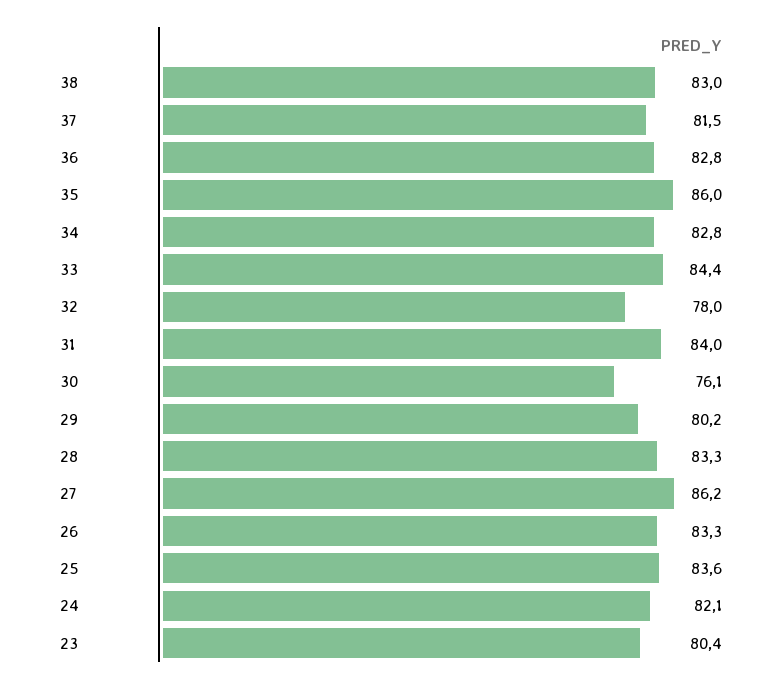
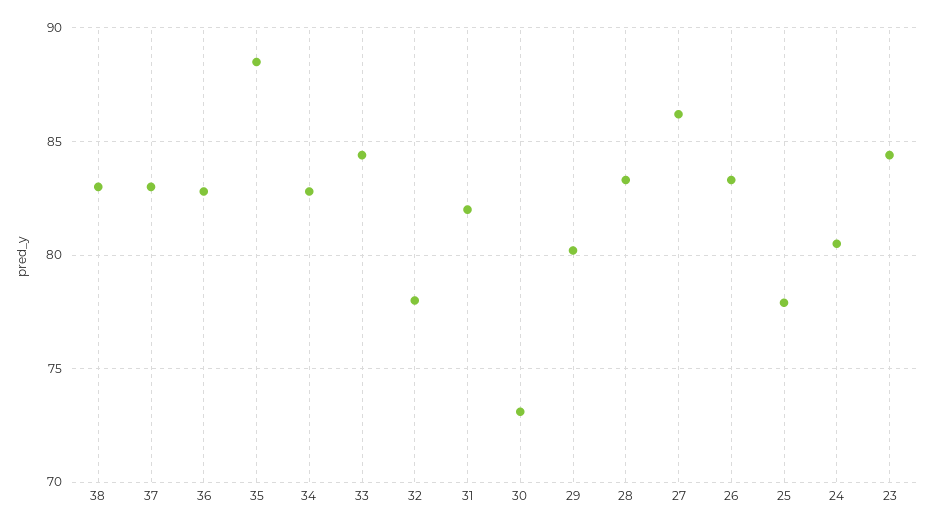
37: 81.5 -> 83
35: 86 -> 88.5
31: 84 -> 82
30: 76.1 -> 73
25: 83.6 -> 78
24: 82.1 -> 80.5
23: 80.4 -> 84.5

